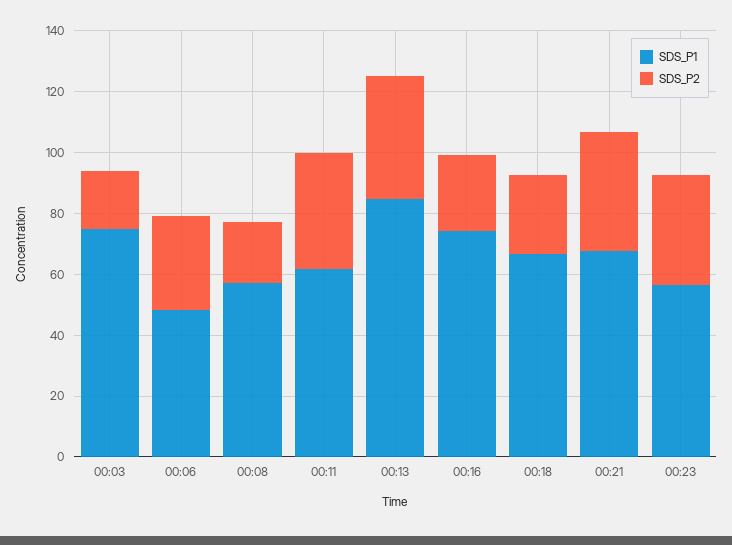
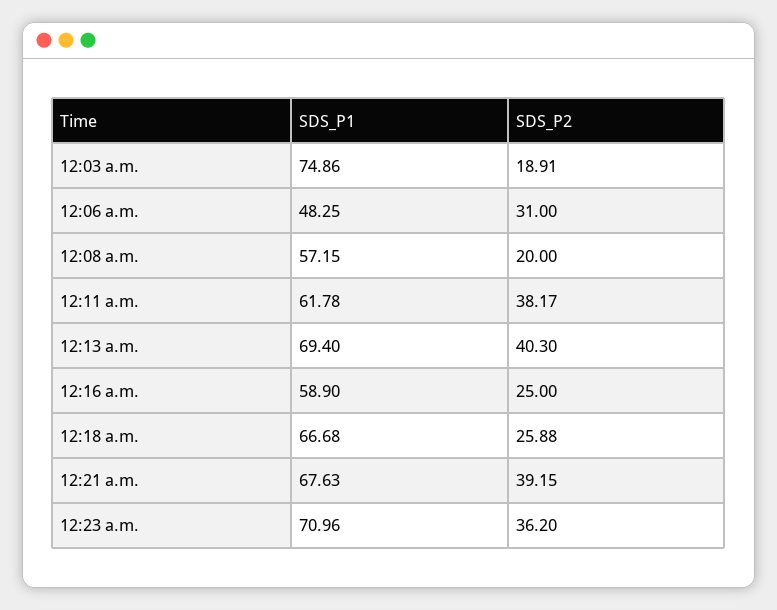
SDS_P1, 00:13: 85 -> 69.4
SDS_P1, 00:16: 75 -> 58.9
SDS_P1, 00:23: 55 -> 70.96

